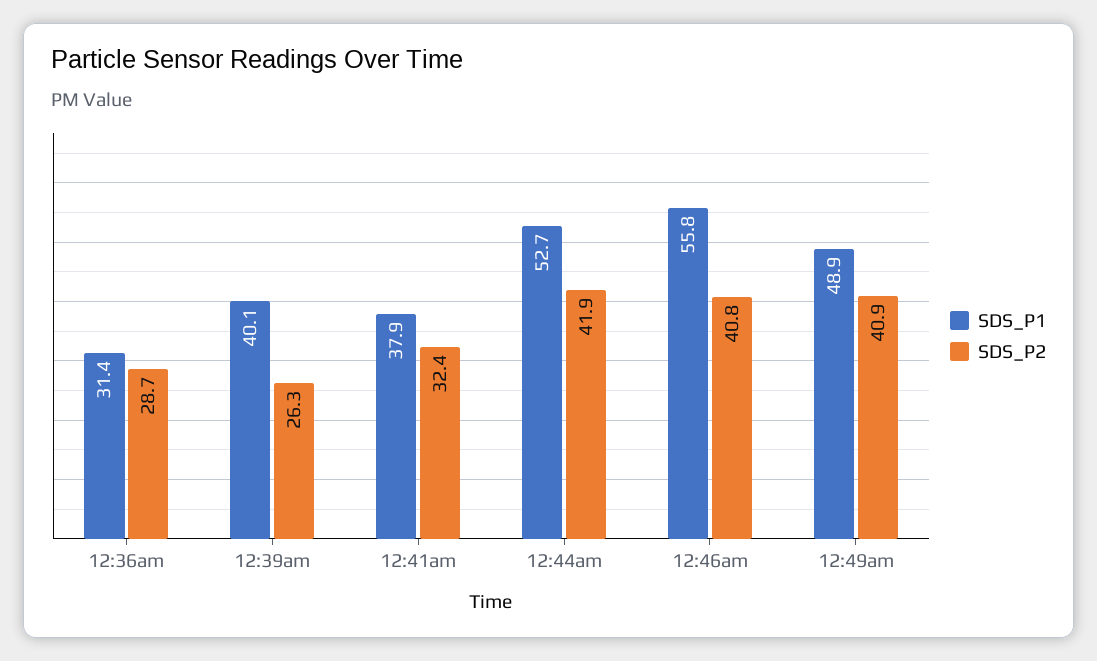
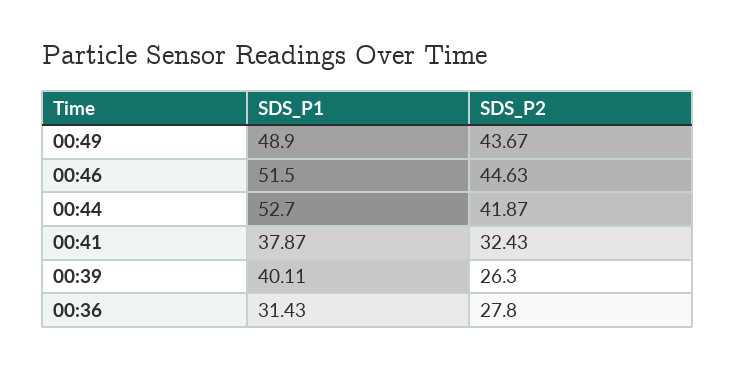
SDS_P2, 12:36am: 28.7 -> 27.8
SDS_P1, 12:46am: 55.8 -> 51.5
SDS_P2, 12:46am: 40.8 -> 44.63
SDS_P2, 12:49am: 40.9 -> 43.67

